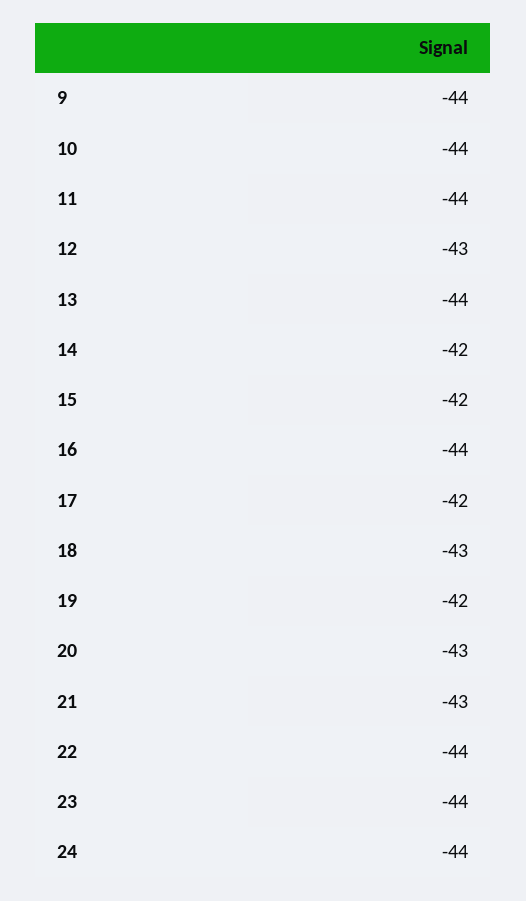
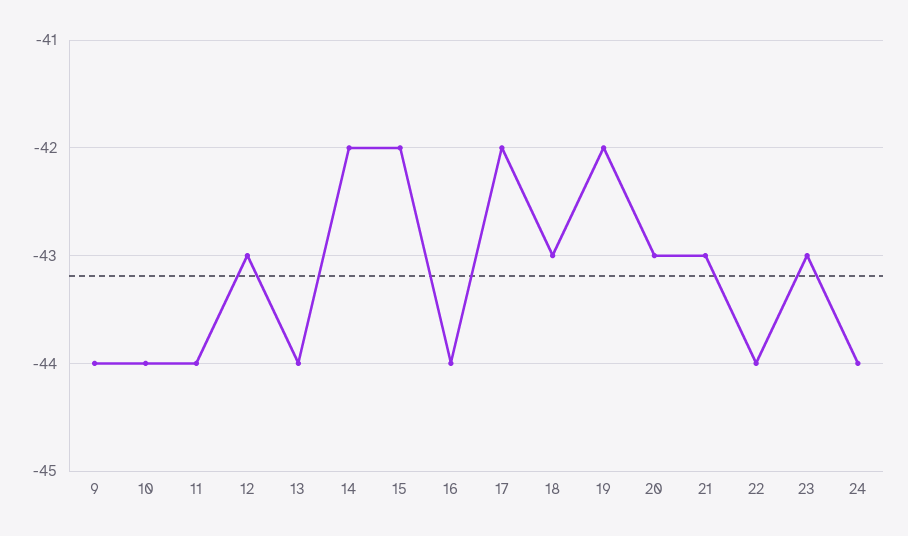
23: -44 -> -43

